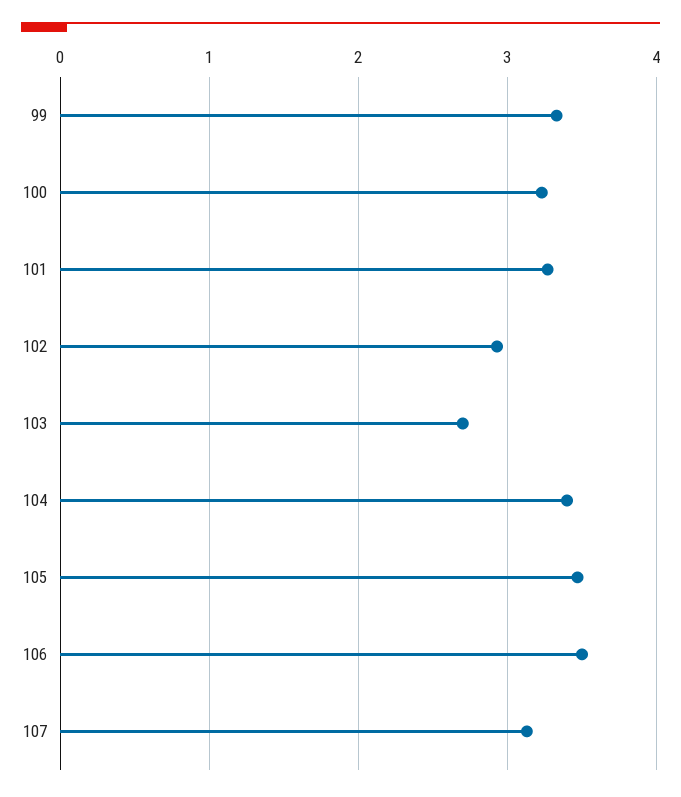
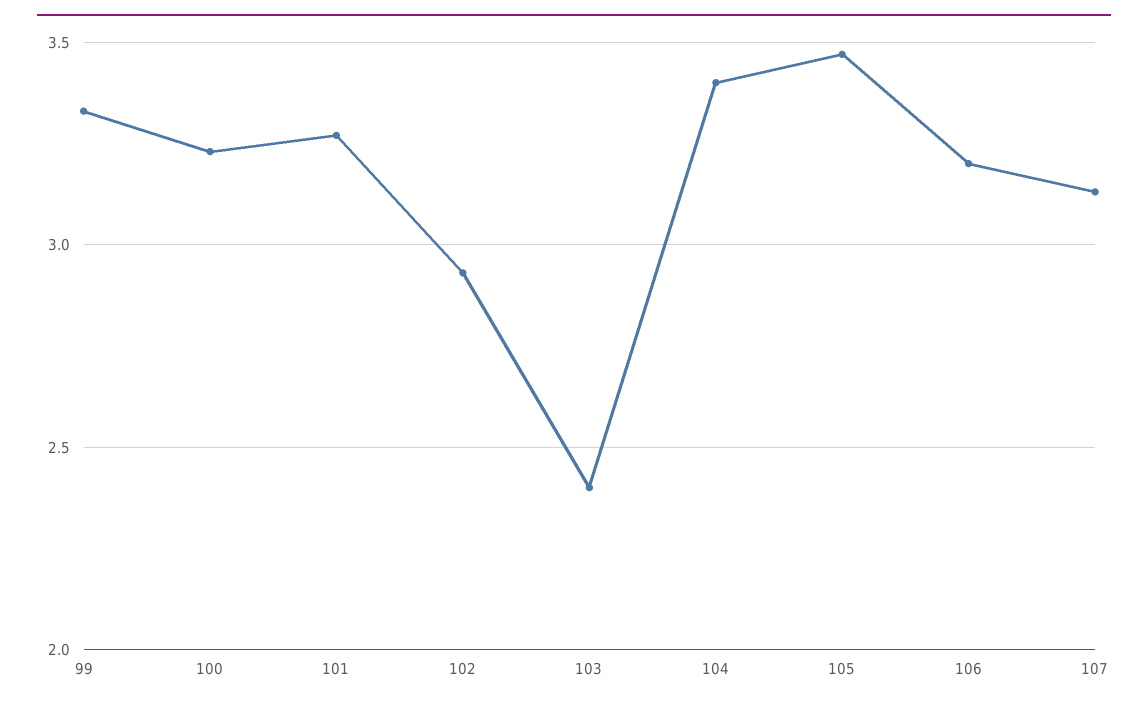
103: 2.7 -> 2.4
106: 3.5 -> 3.2

